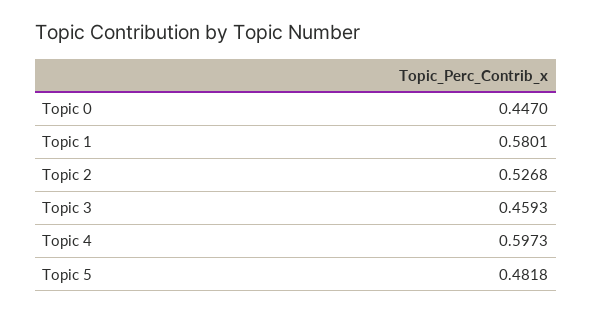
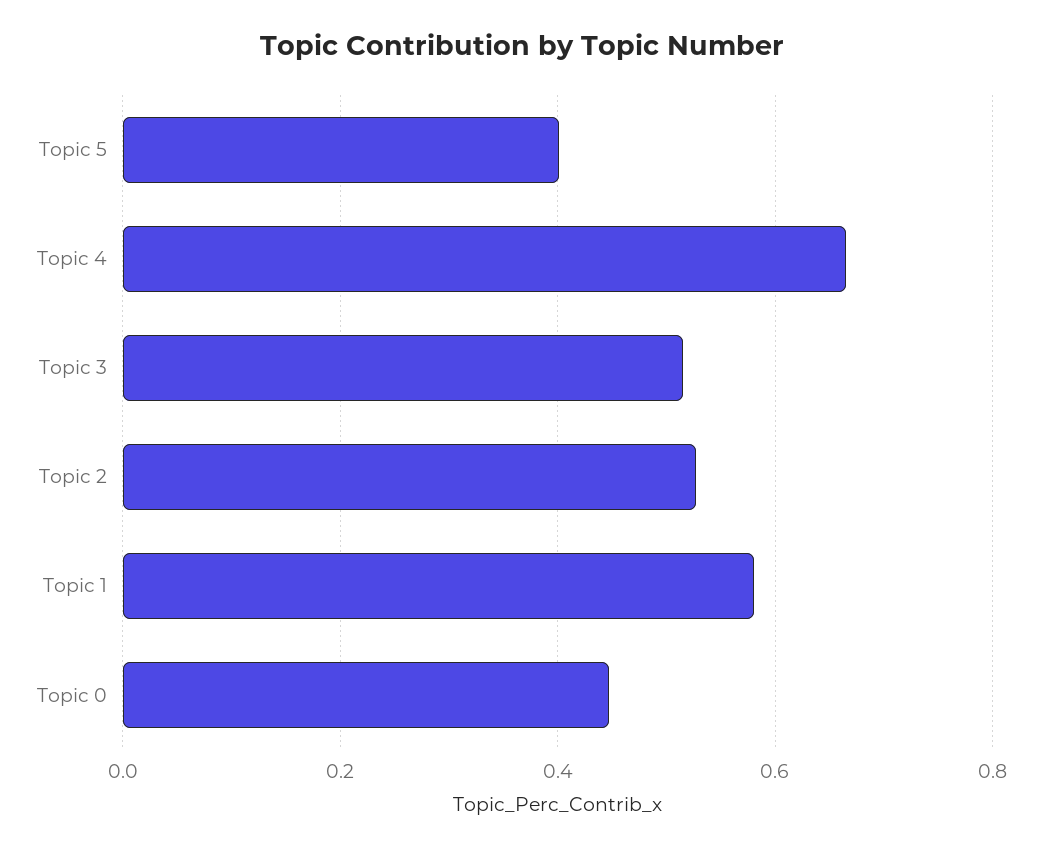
Topic 3: 0.4593 -> 0.52
Topic 4: 0.5973 -> 0.66
Topic 5: 0.4818 -> 0.4

